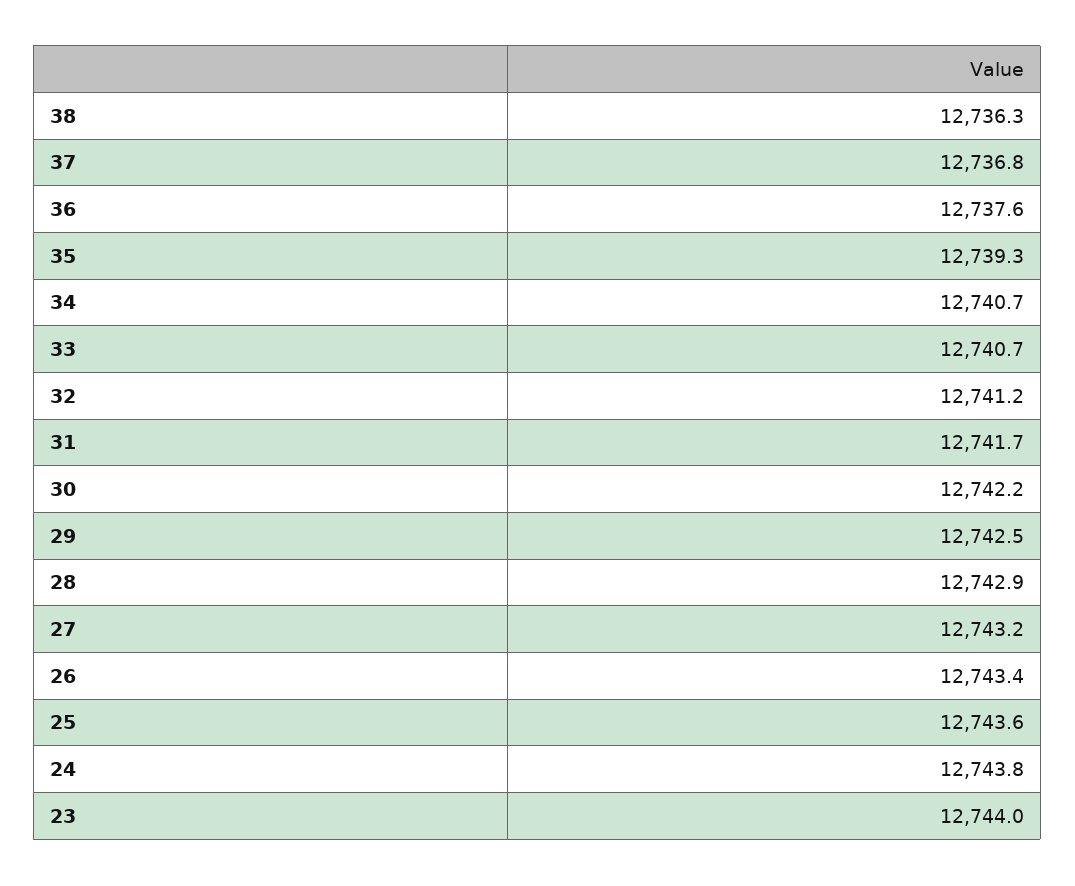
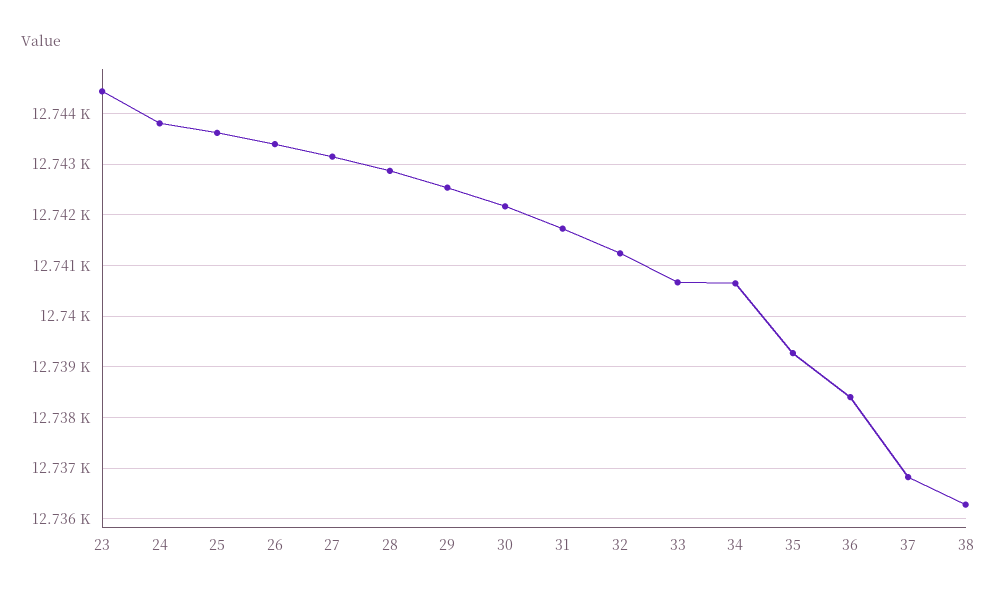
36: 12737.6 -> 12738.4
23: 12744 -> 12744.4

